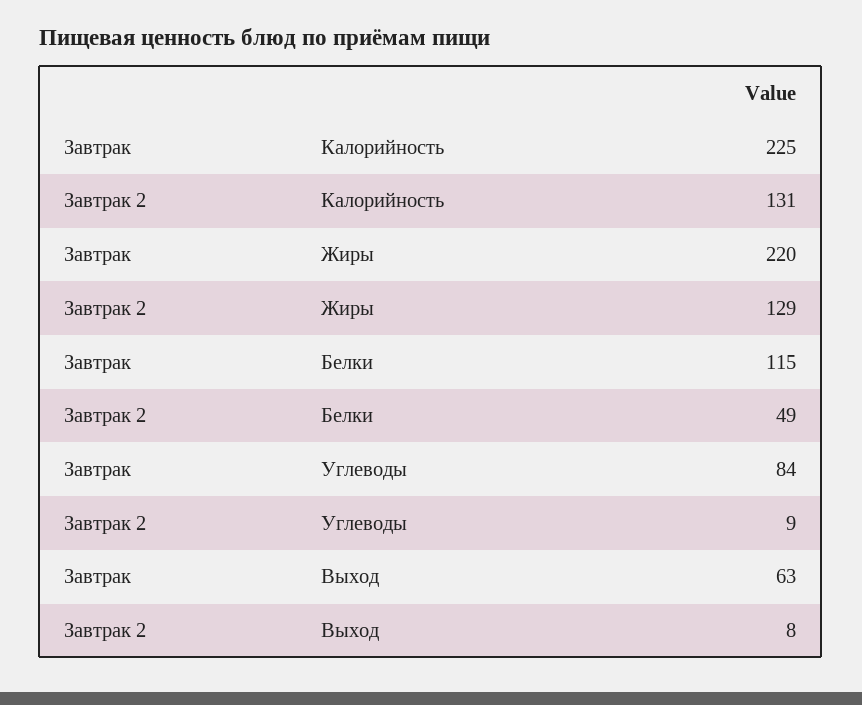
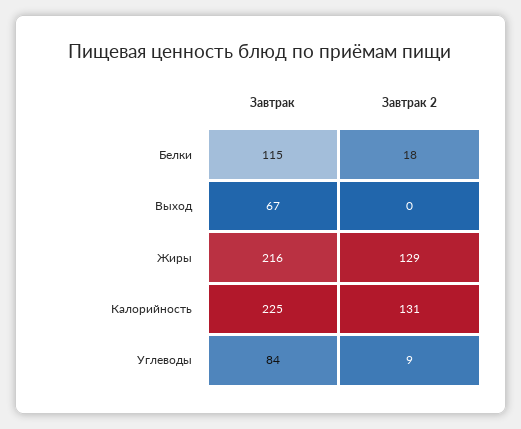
Завтрак, Жиры: 220 -> 216
Завтрак 2, Белки: 49 -> 18
Завтрак, Выход: 63 -> 67
Завтрак 2, Выход: 8 -> 0

